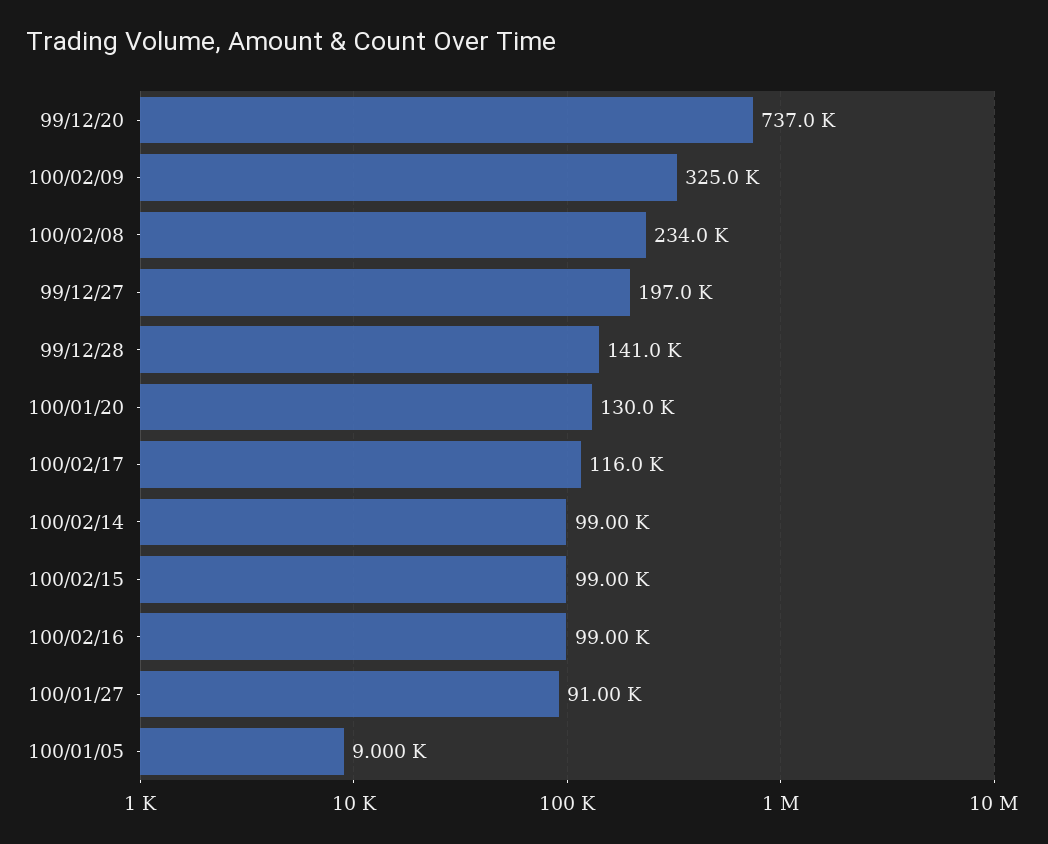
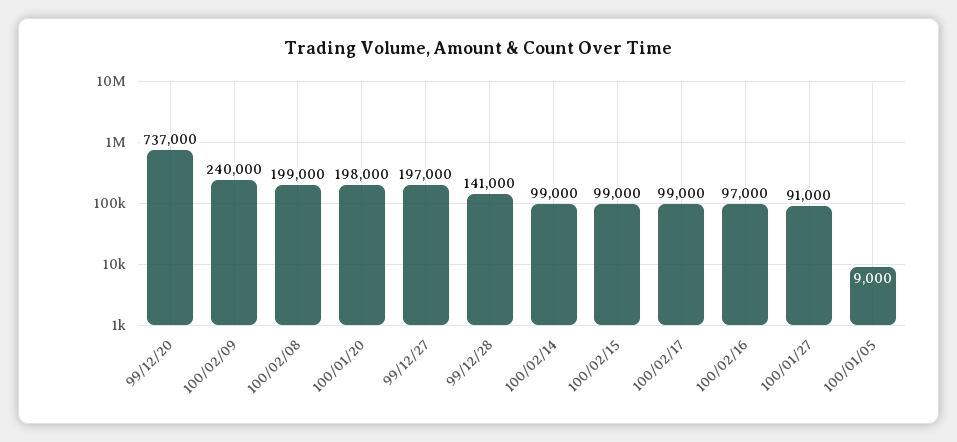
100/02/09: 325000 -> 240000
100/02/08: 234000 -> 199000
100/01/20: 130000 -> 198000
100/02/17: 116000 -> 99000
100/02/16: 99000 -> 97000

